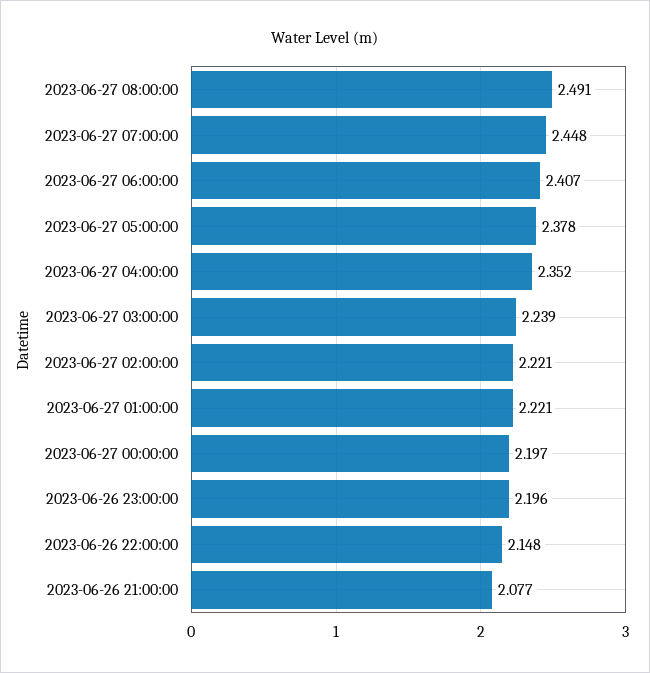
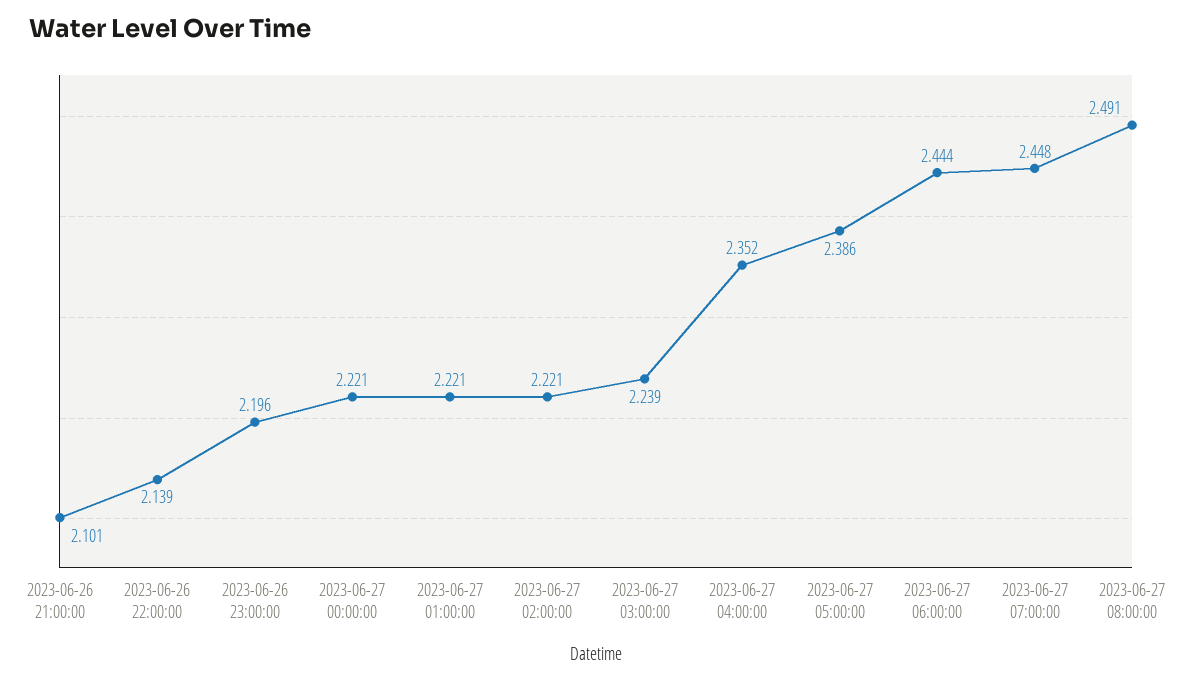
2023-06-27 06:00:00: 2.407 -> 2.444
2023-06-27 05:00:00: 2.378 -> 2.386
2023-06-27 00:00:00: 2.197 -> 2.221
2023-06-26 22:00:00: 2.148 -> 2.139
2023-06-26 21:00:00: 2.077 -> 2.101

